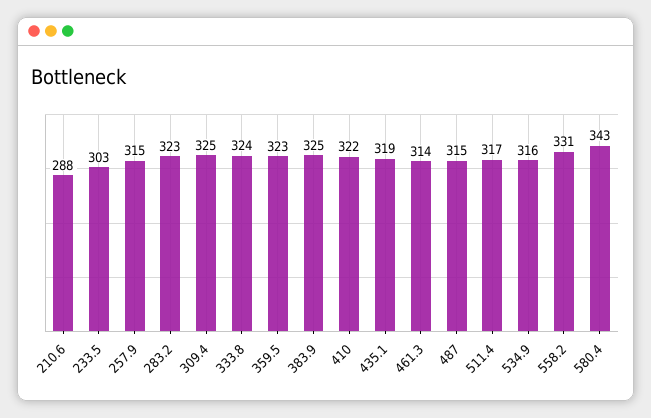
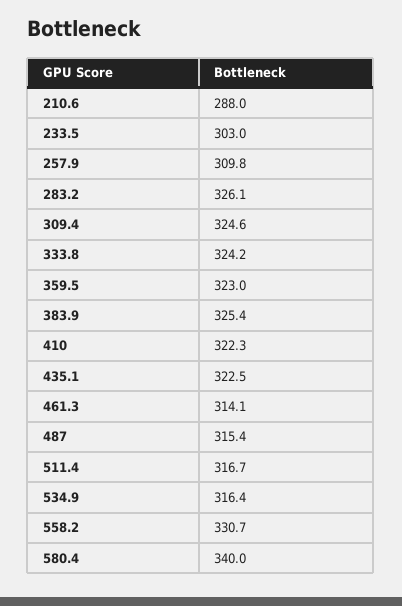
257.9: 315 -> 309.8
283.2: 323 -> 326.1
435.1: 319 -> 322.5
580.4: 343 -> 340

